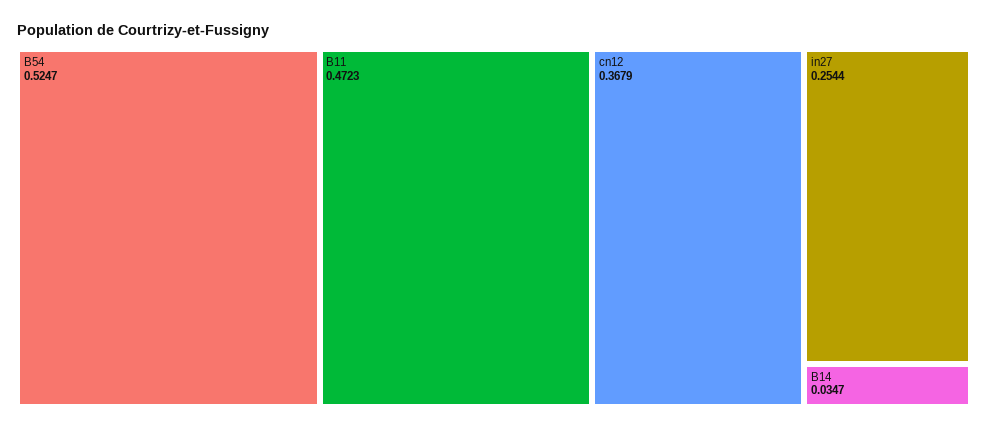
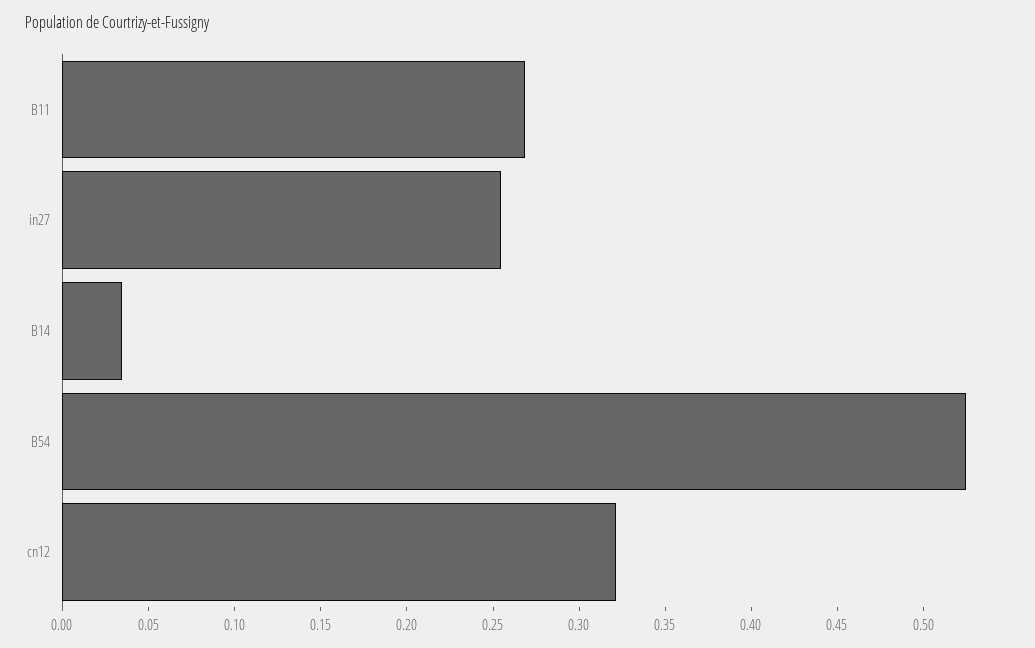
B11: 0.4723 -> 0.27
cn12: 0.3679 -> 0.32

